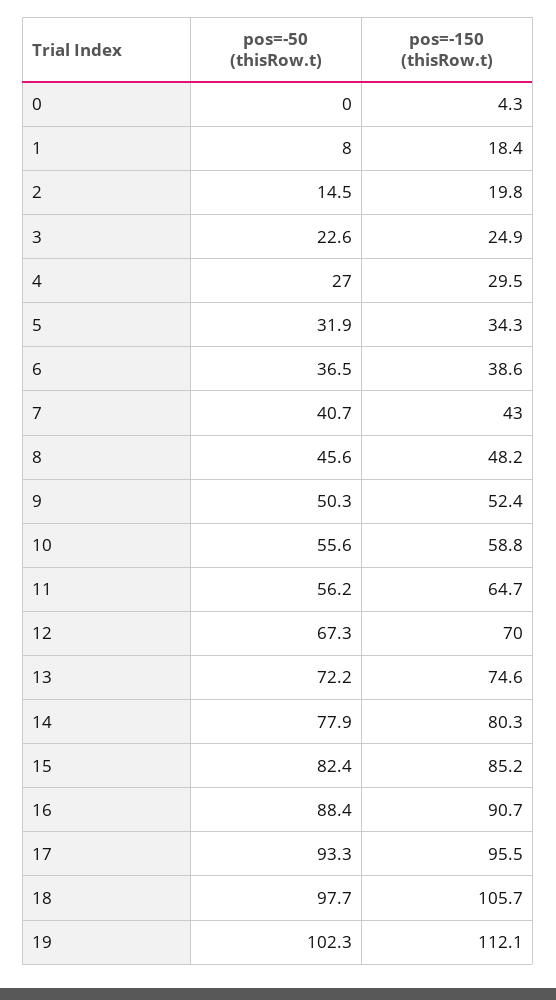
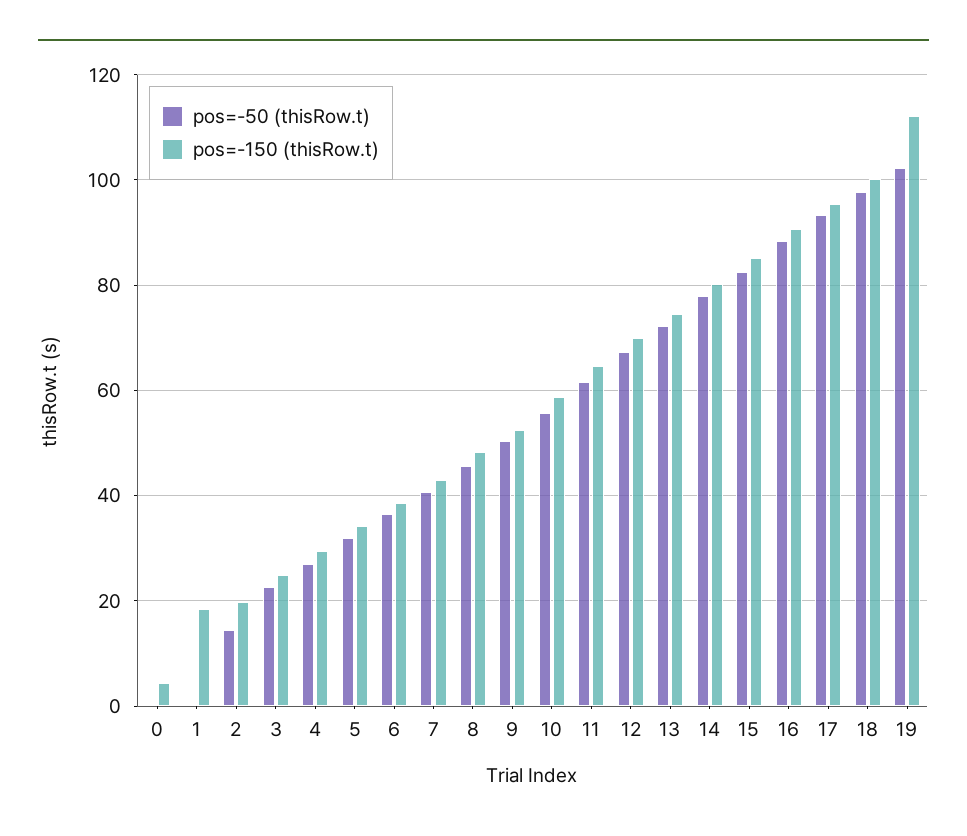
pos=-50 (thisRow.t), 1: 8 -> 0
pos=-50 (thisRow.t), 11: 56.2 -> 62
pos=-150 (thisRow.t), 18: 105.7 -> 100

